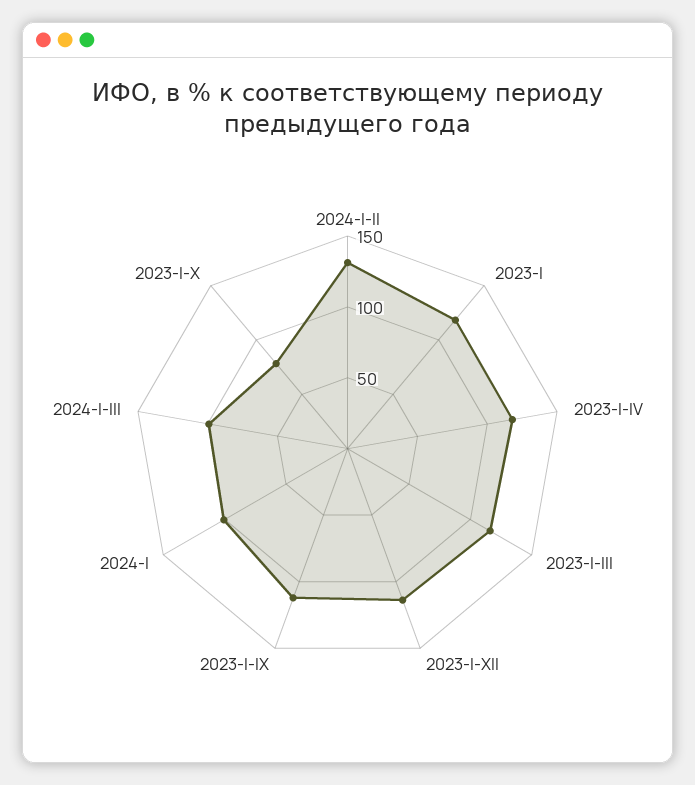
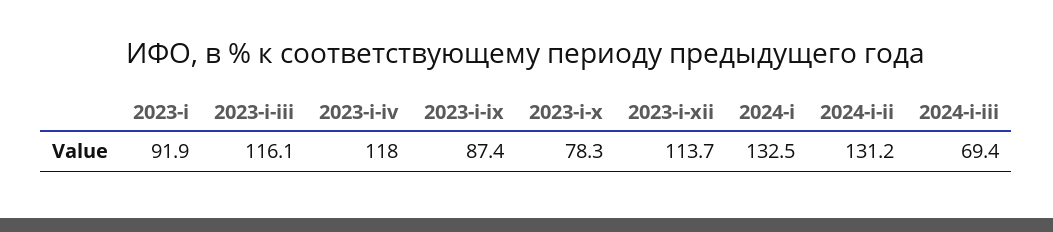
2023-I: 120 -> 91.9
2023-I-IX: 110 -> 87.4
2024-I: 100 -> 132.5
2024-I-III: 100 -> 69.4

